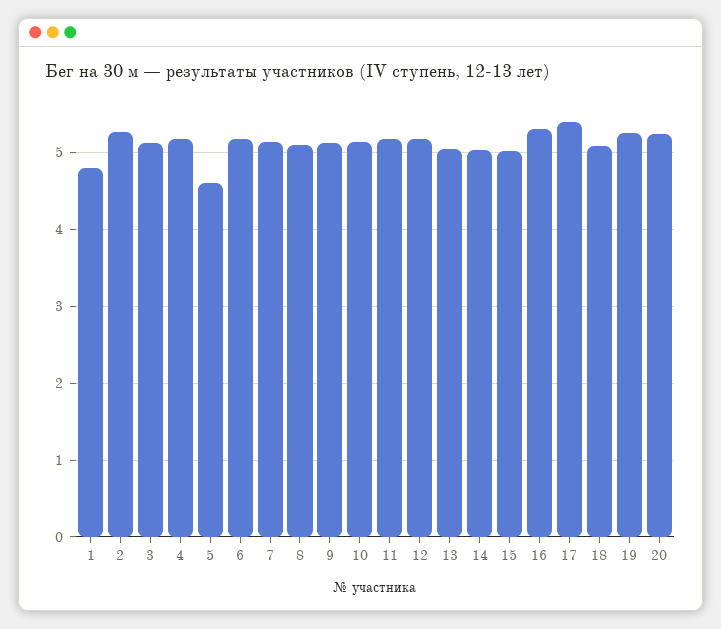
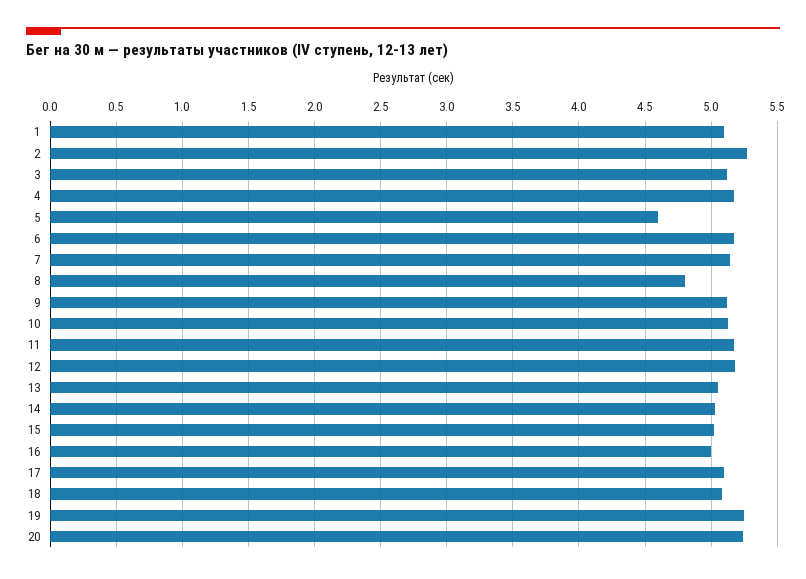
1: 4.8 -> 5.1
8: 5.1 -> 4.8
16: 5.3 -> 5
17: 5.4 -> 5.1

